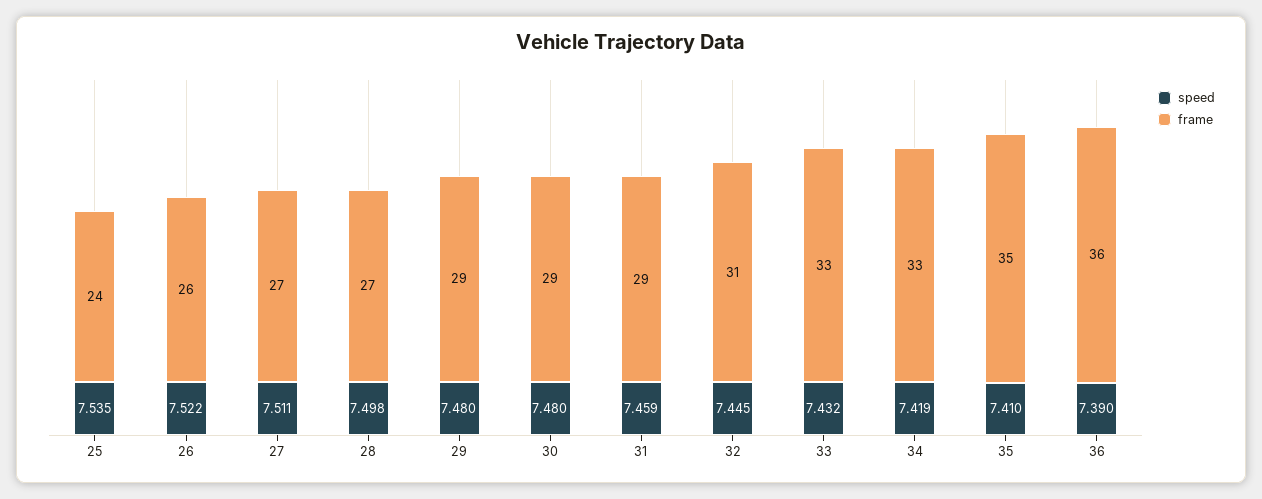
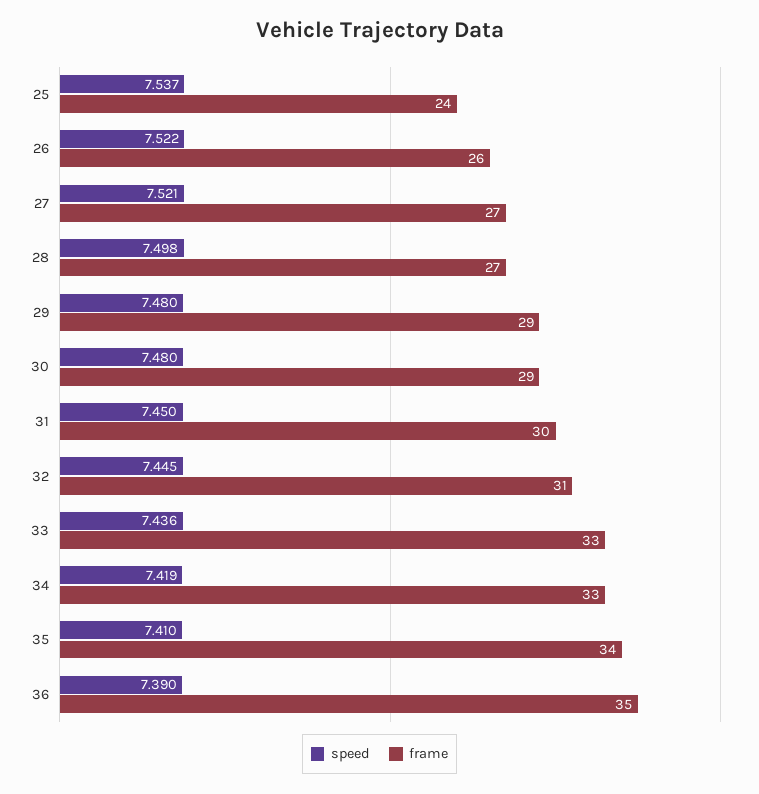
speed, 25: 7.535 -> 7.537
speed, 27: 7.511 -> 7.521
speed, 31: 7.459 -> 7.45
frame, 31: 29 -> 30
speed, 33: 7.432 -> 7.436
frame, 35: 35 -> 34
frame, 36: 36 -> 35

